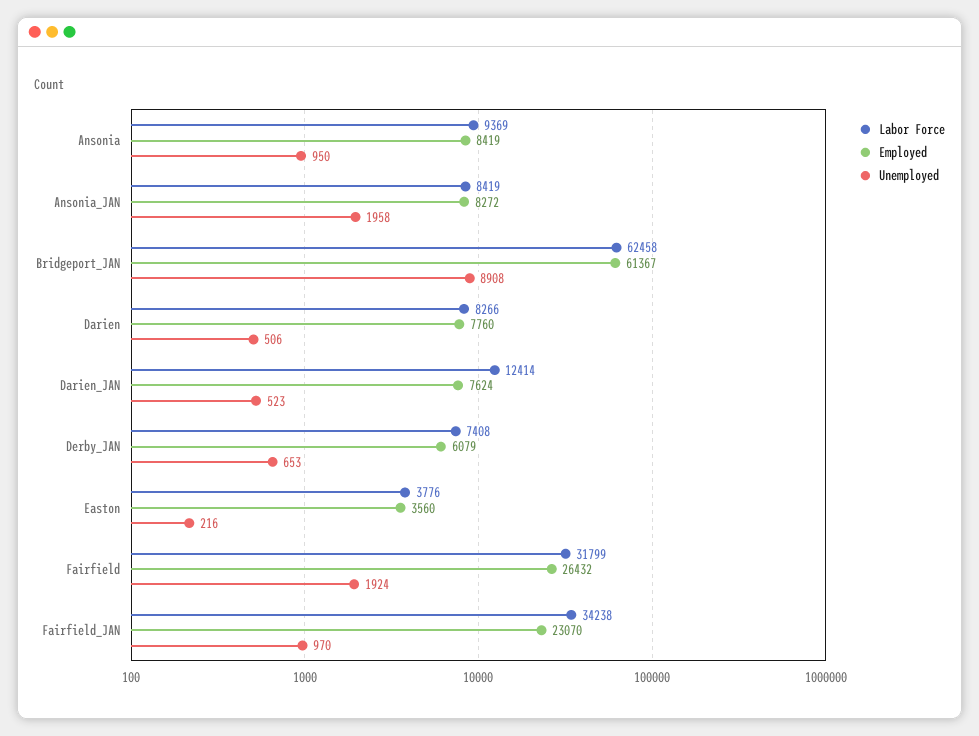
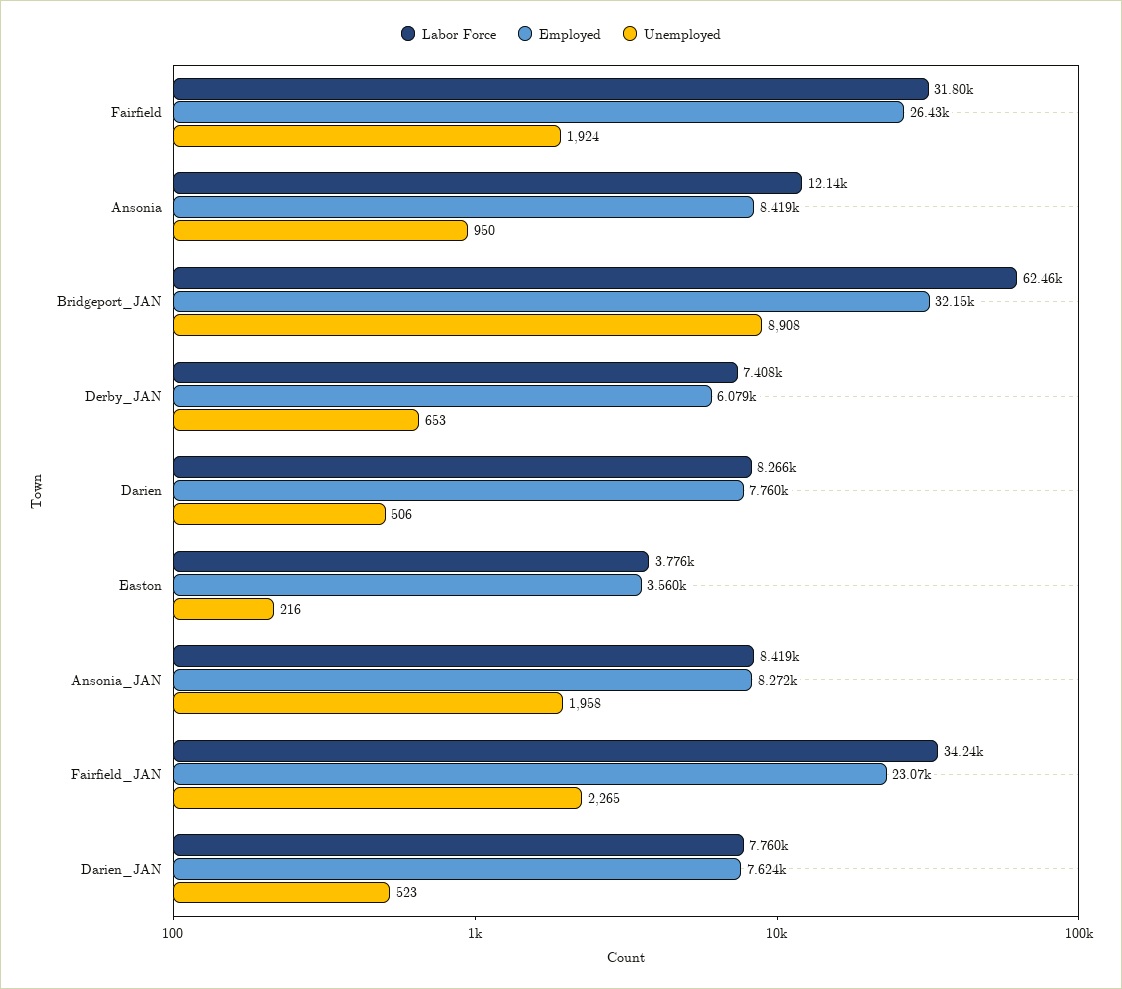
Labor Force, Ansonia: 9369 -> 12140
Employed, Bridgeport_JAN: 61367 -> 32150
Labor Force, Darien_JAN: 12414 -> 7760
Unemployed, Fairfield_JAN: 970 -> 2265

